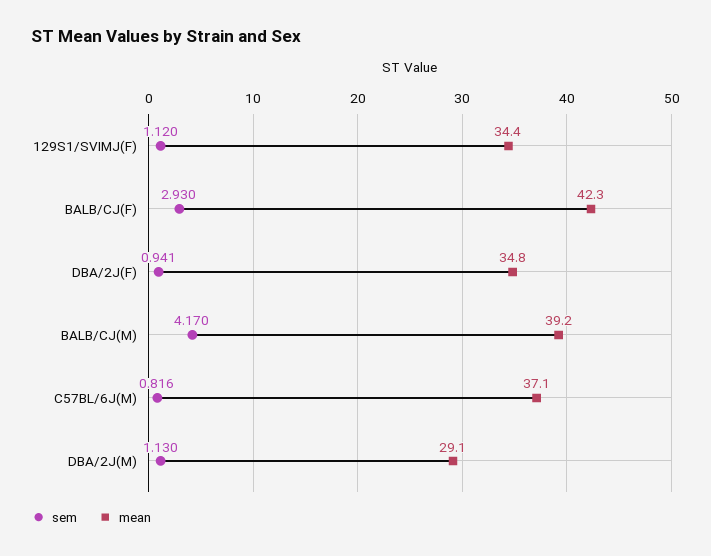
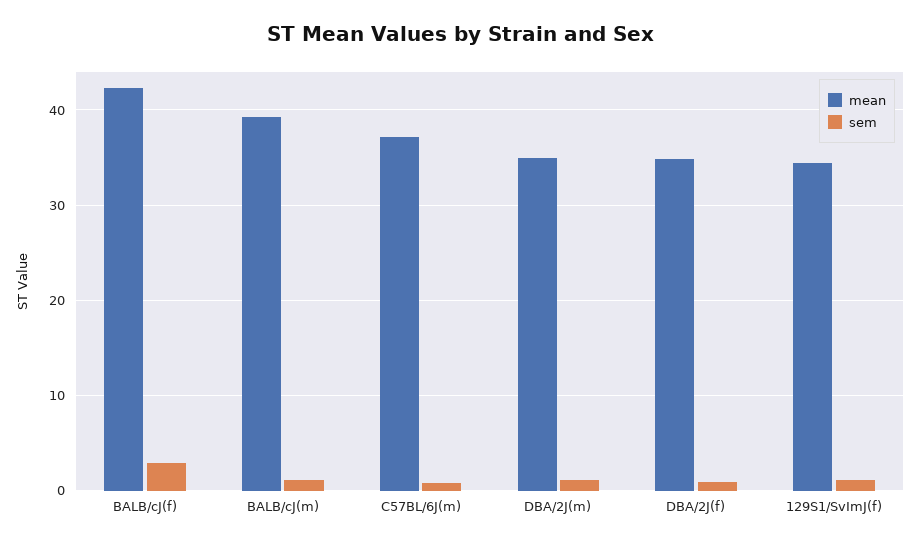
sem, BALB/CJ(M): 4.17 -> 1
mean, DBA/2J(M): 29.1 -> 35

